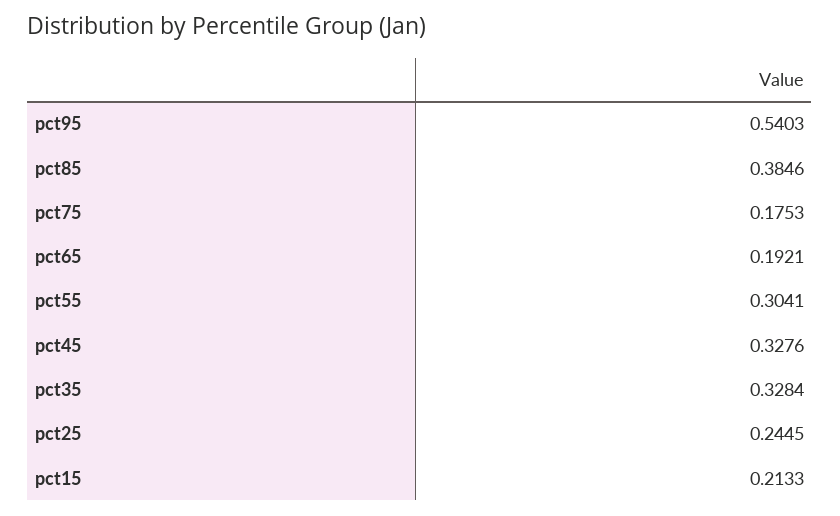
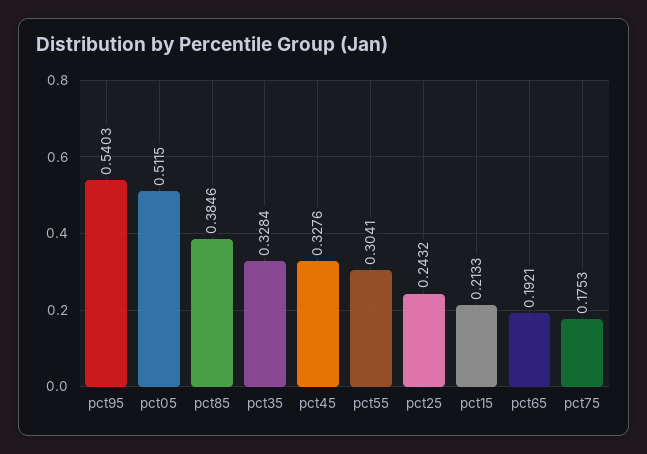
pct25: 0.2445 -> 0.2432
pct05: none -> 0.5115

